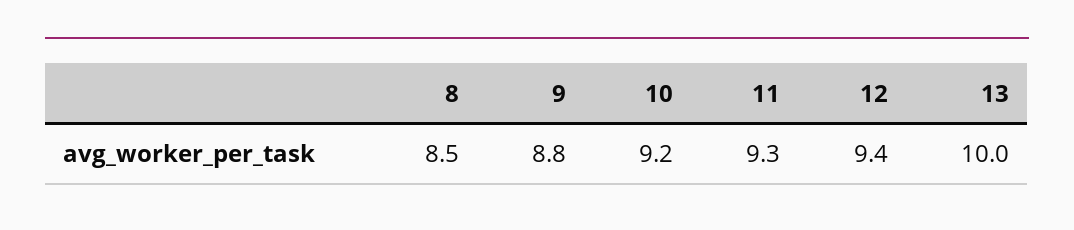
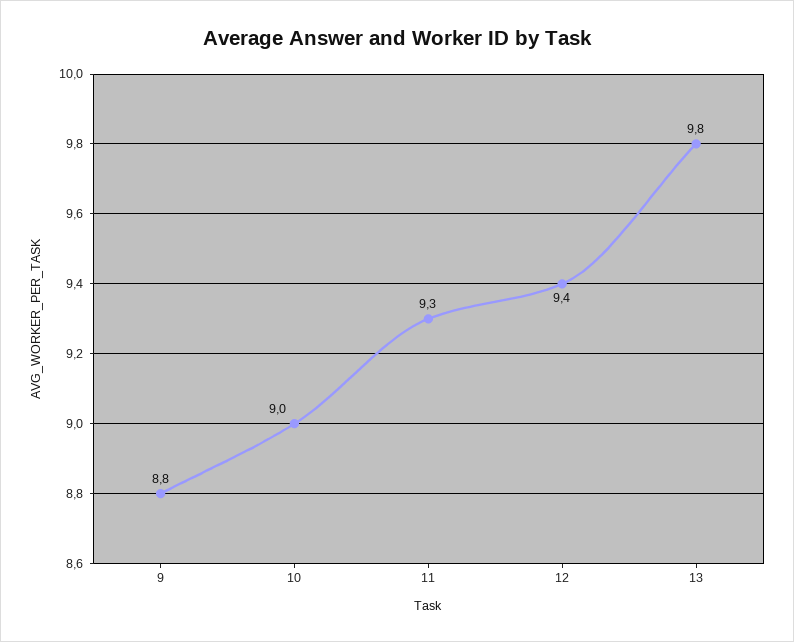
8: 8.5 -> none
10: 9.2 -> 9
13: 10 -> 9.8

